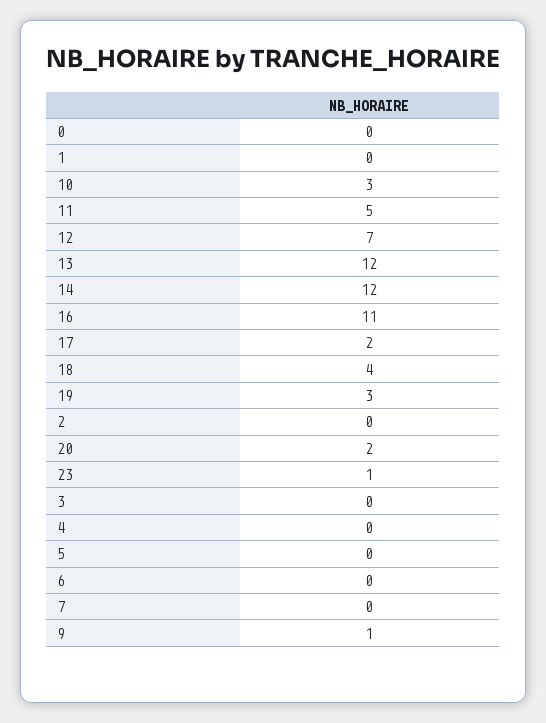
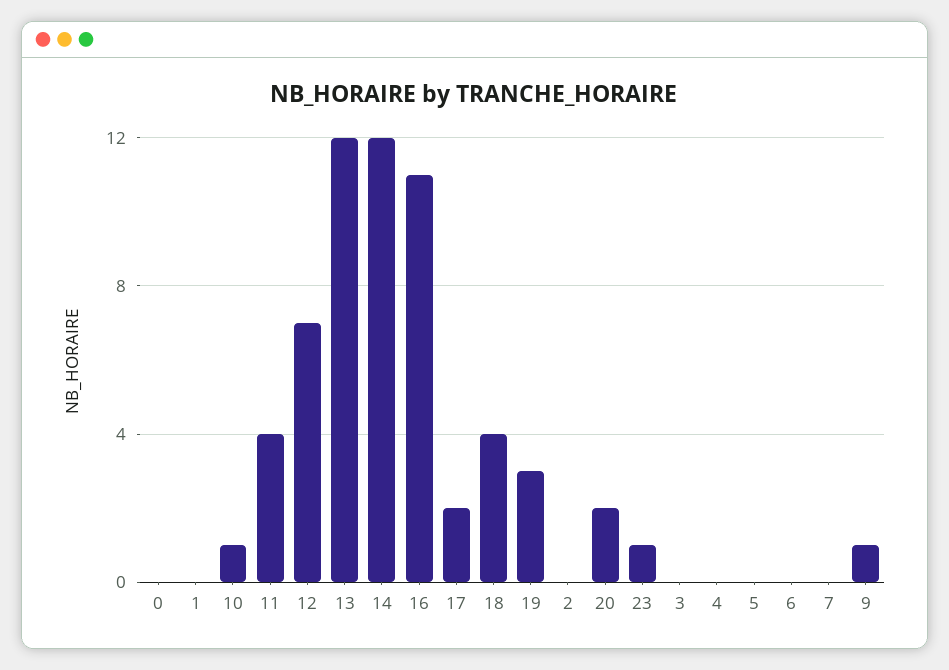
10: 3 -> 1
11: 5 -> 4

